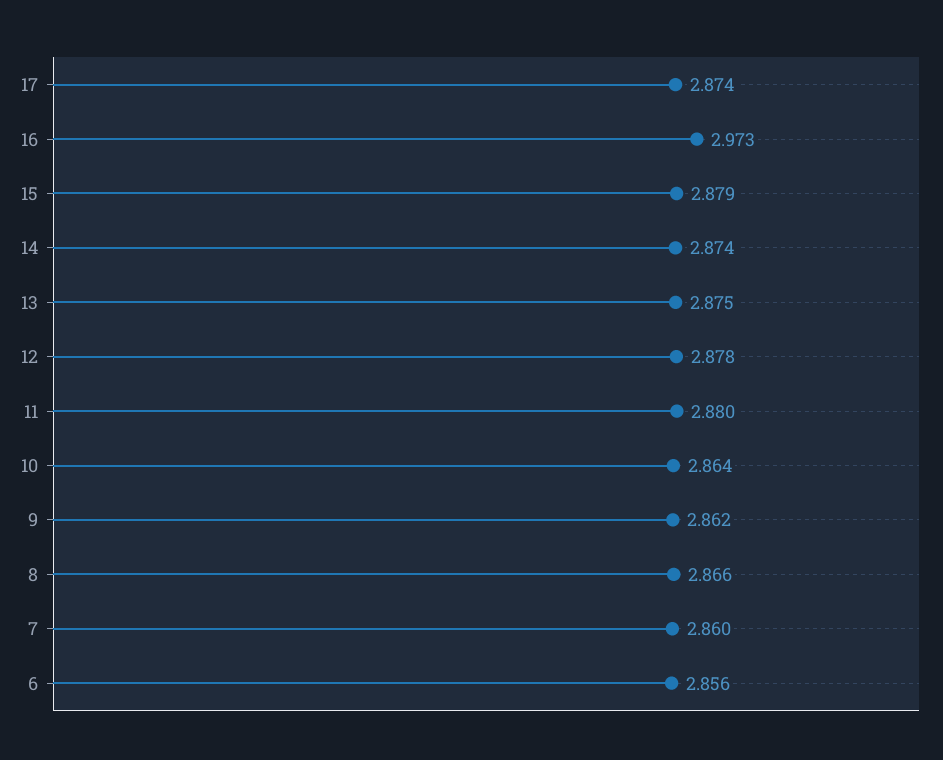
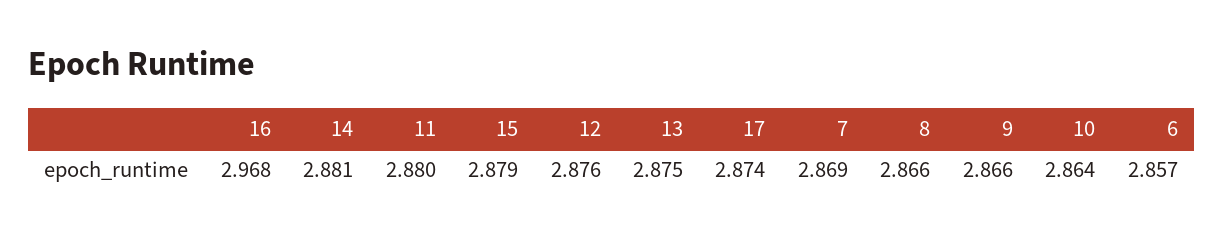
16: 2.973 -> 2.968
14: 2.874 -> 2.881
12: 2.878 -> 2.876
9: 2.862 -> 2.866
7: 2.86 -> 2.869
6: 2.856 -> 2.857

